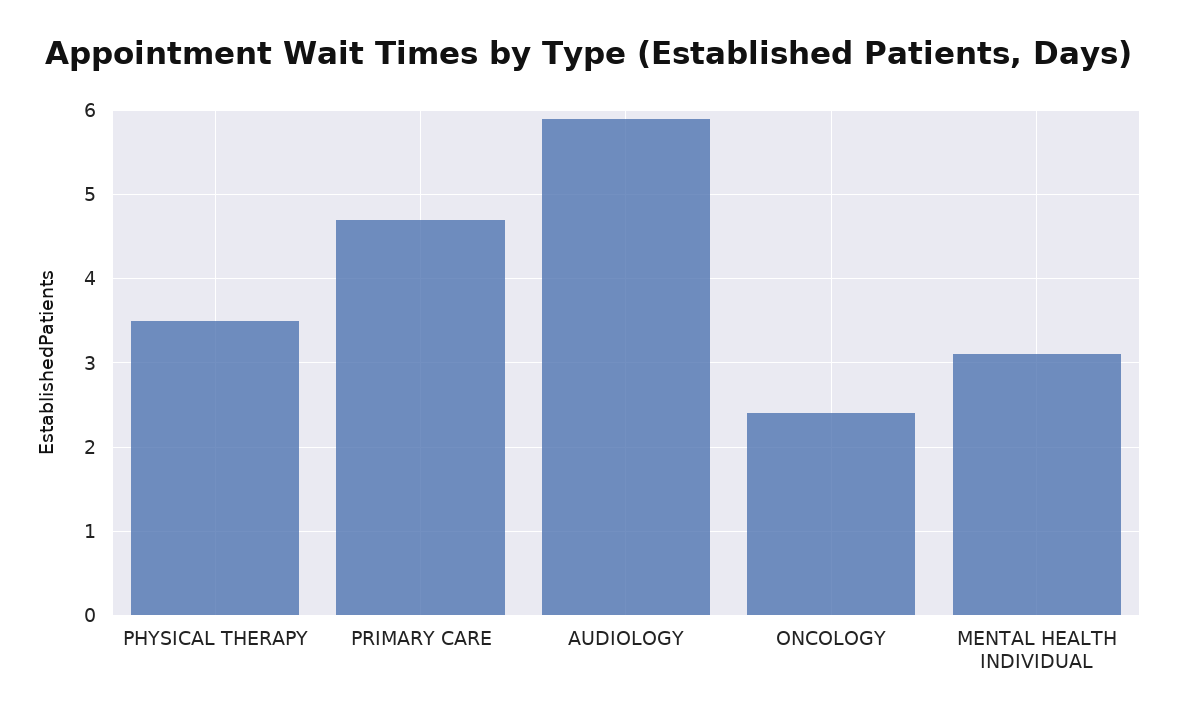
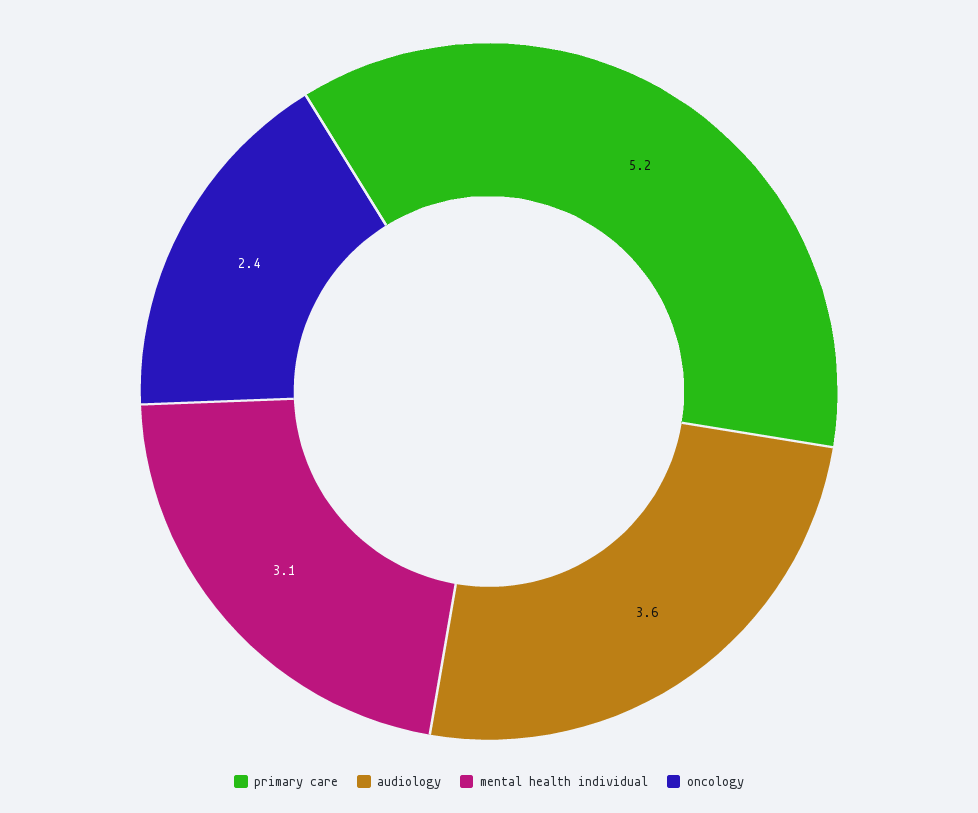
PHYSICAL THERAPY: 3.5 -> none
PRIMARY CARE: 4.7 -> 5.2
AUDIOLOGY: 5.9 -> 3.6

